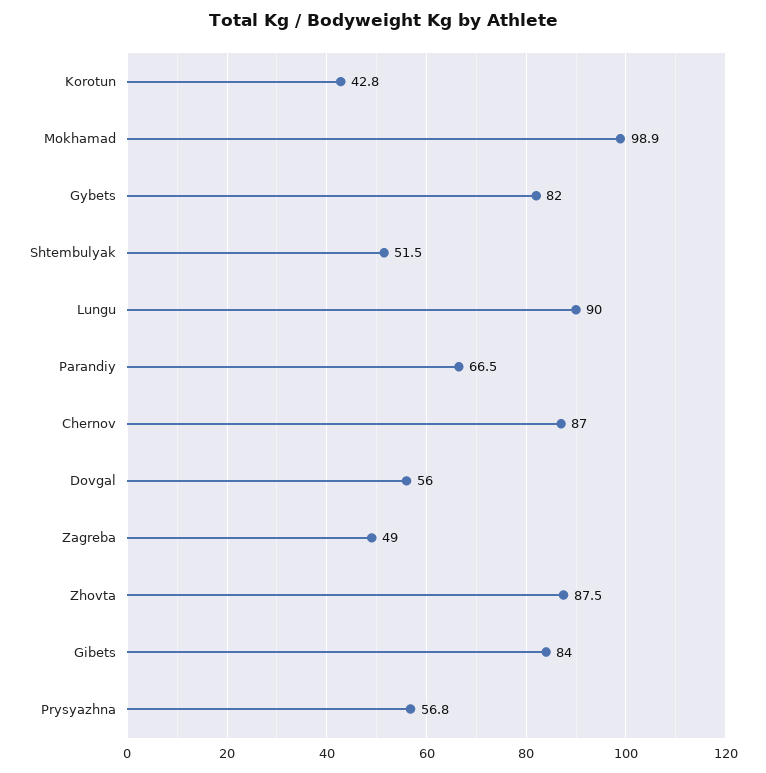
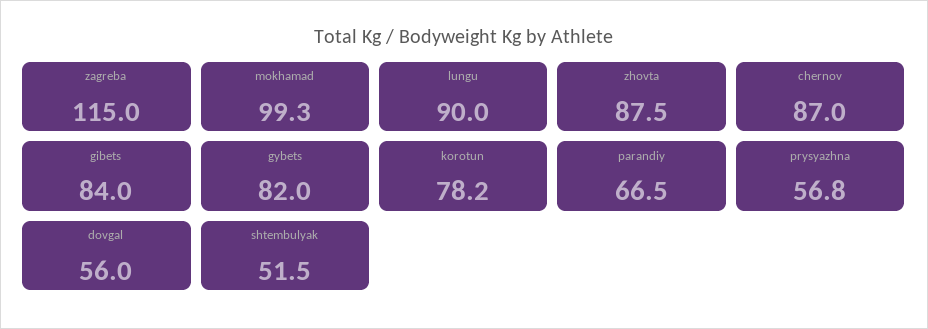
Korotun: 42.8 -> 78.2
Mokhamad: 98.9 -> 99.3
Zagreba: 49 -> 115

